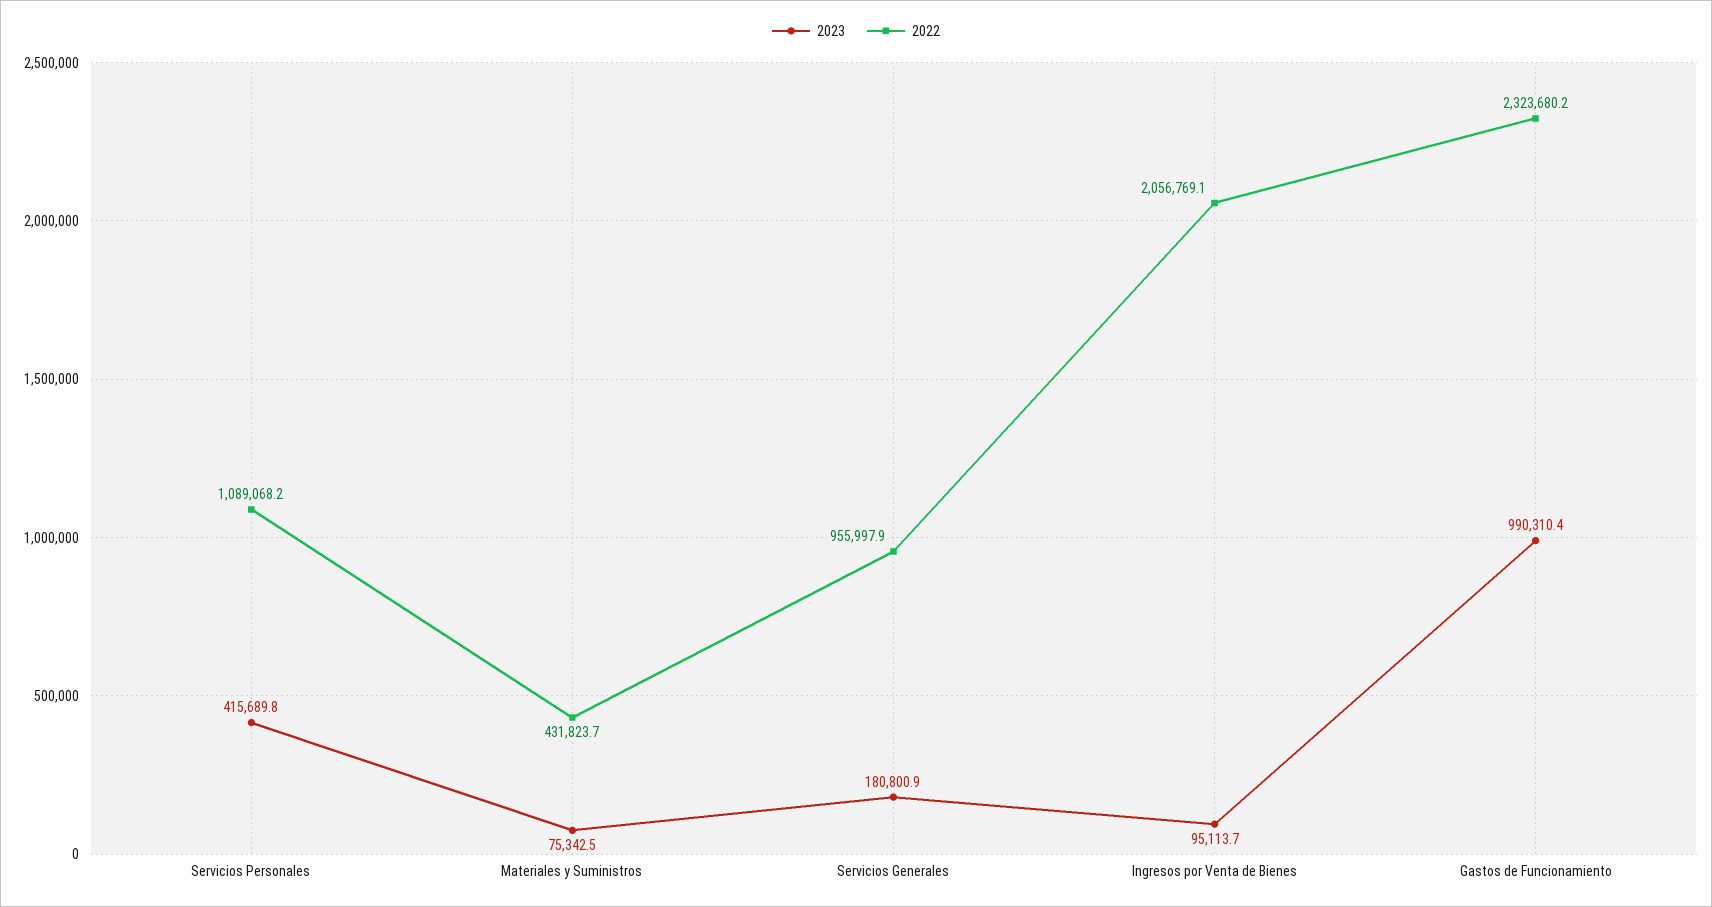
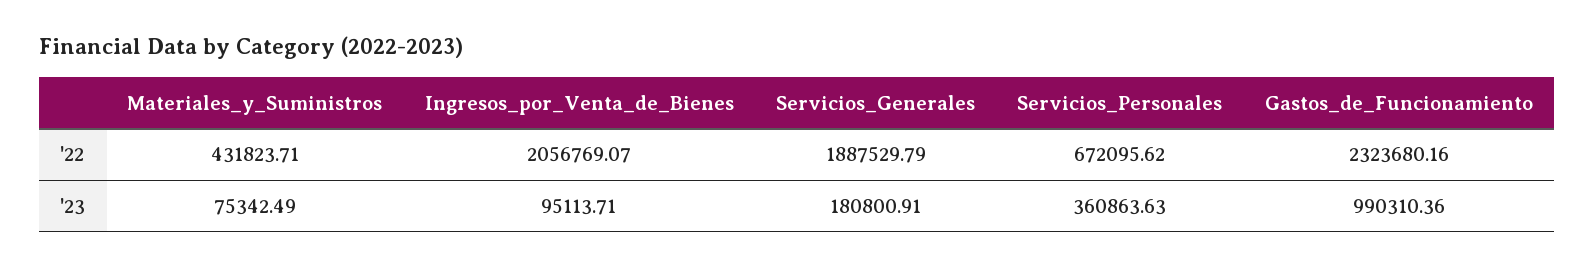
2023, Servicios Personales: 415689.8 -> 360863.63
2022, Servicios Personales: 1089068.2 -> 672095.62
2022, Servicios Generales: 955997.9 -> 1887529.79

